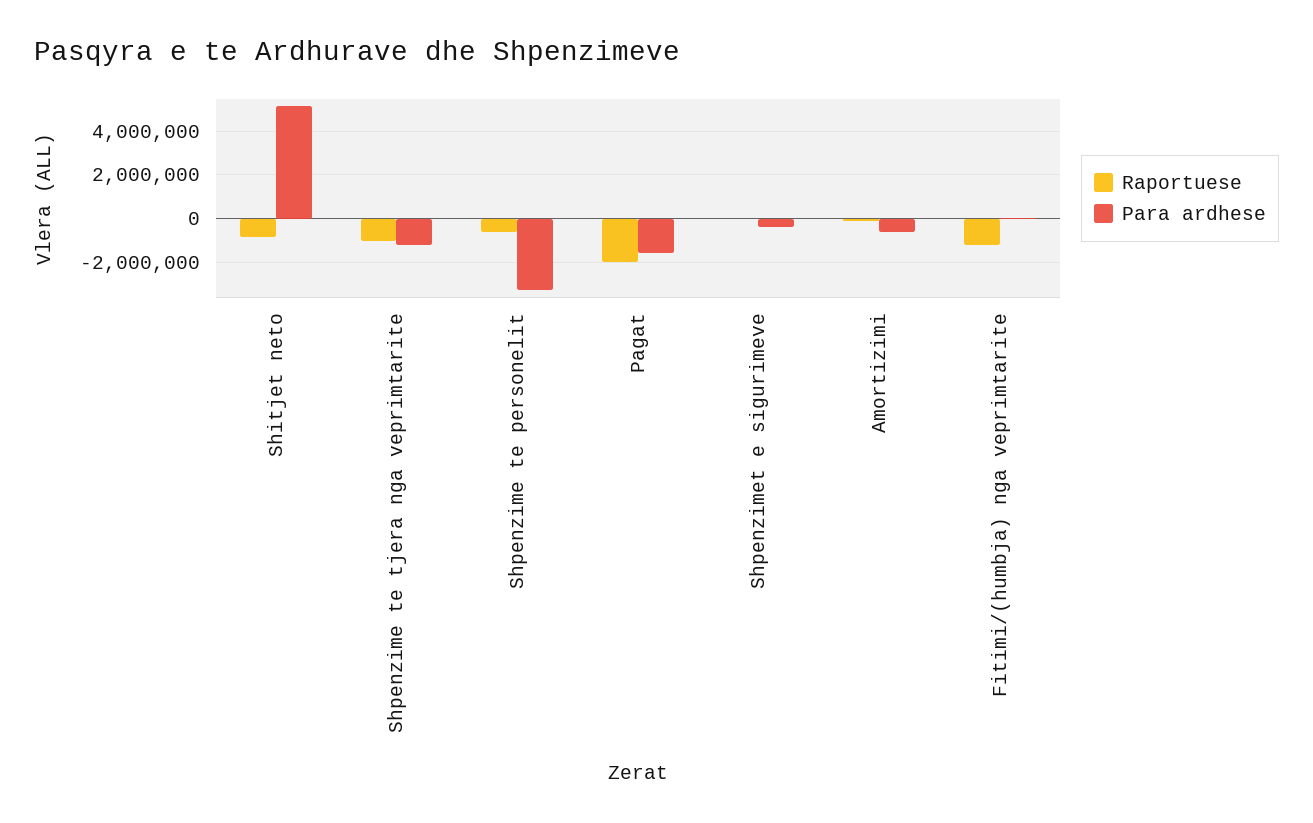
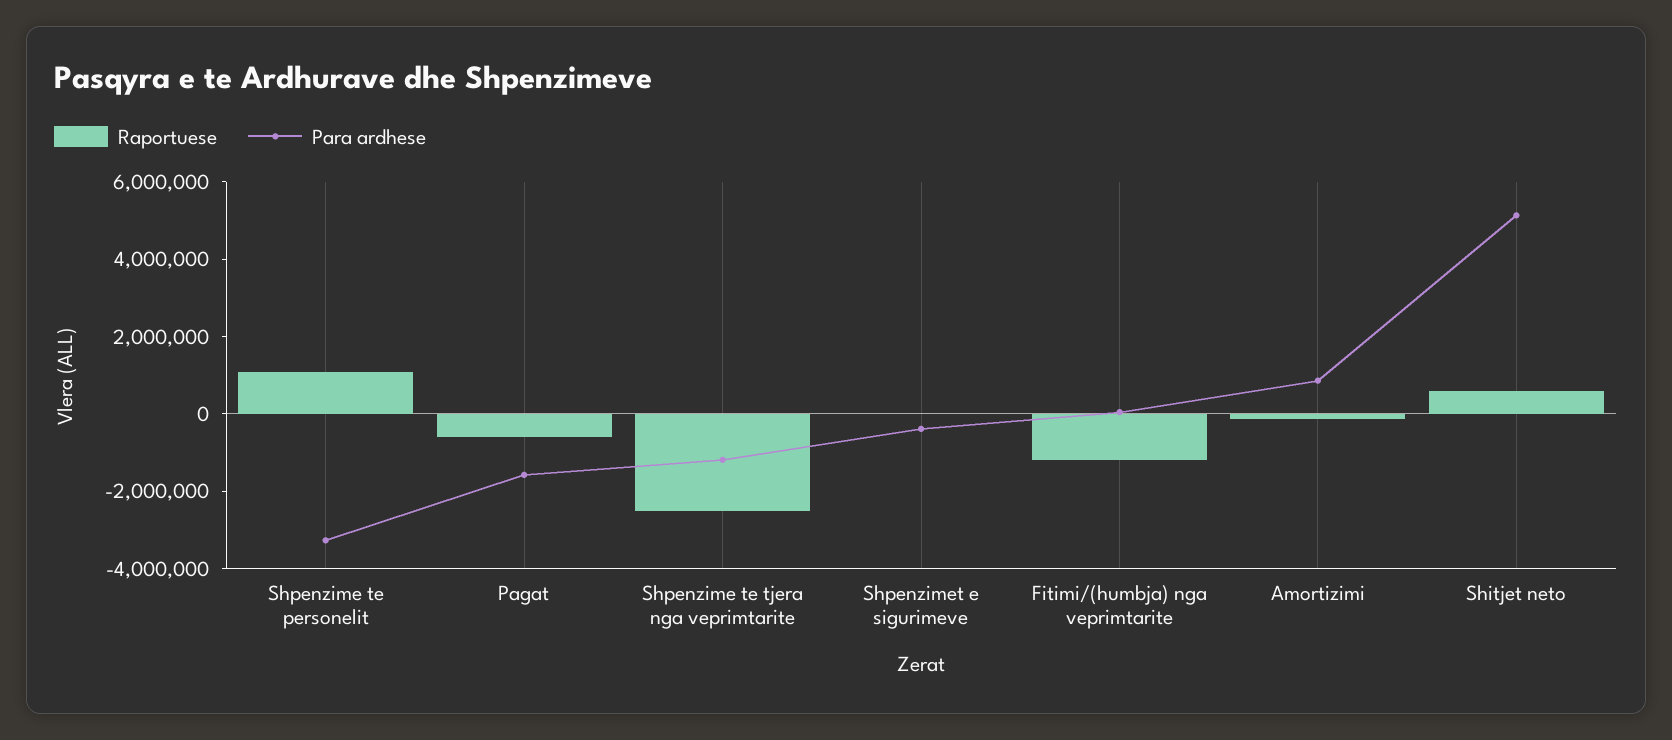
Raportuese, Shitjet neto: -1000000 -> 500000
Raportuese, Shpenzime te tjera nga veprimtarite: -1000000 -> -2500000
Raportuese, Shpenzime te personelit: -500000 -> 1000000
Raportuese, Pagat: -2000000 -> -500000
Para ardhese, Amortizimi: -500000 -> 1000000

